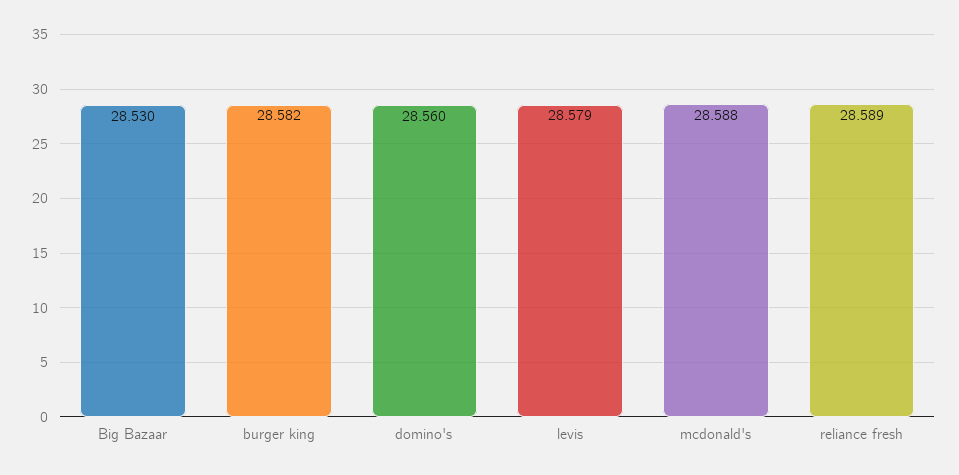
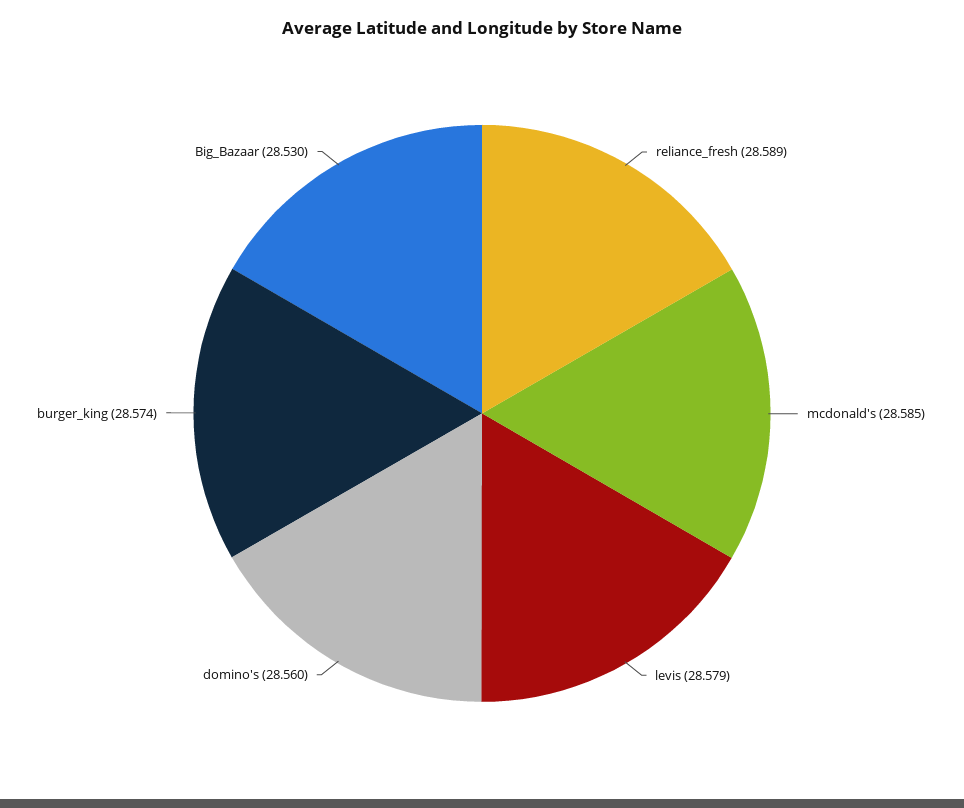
burger king: 28.582 -> 28.574
mcdonald's: 28.588 -> 28.585

